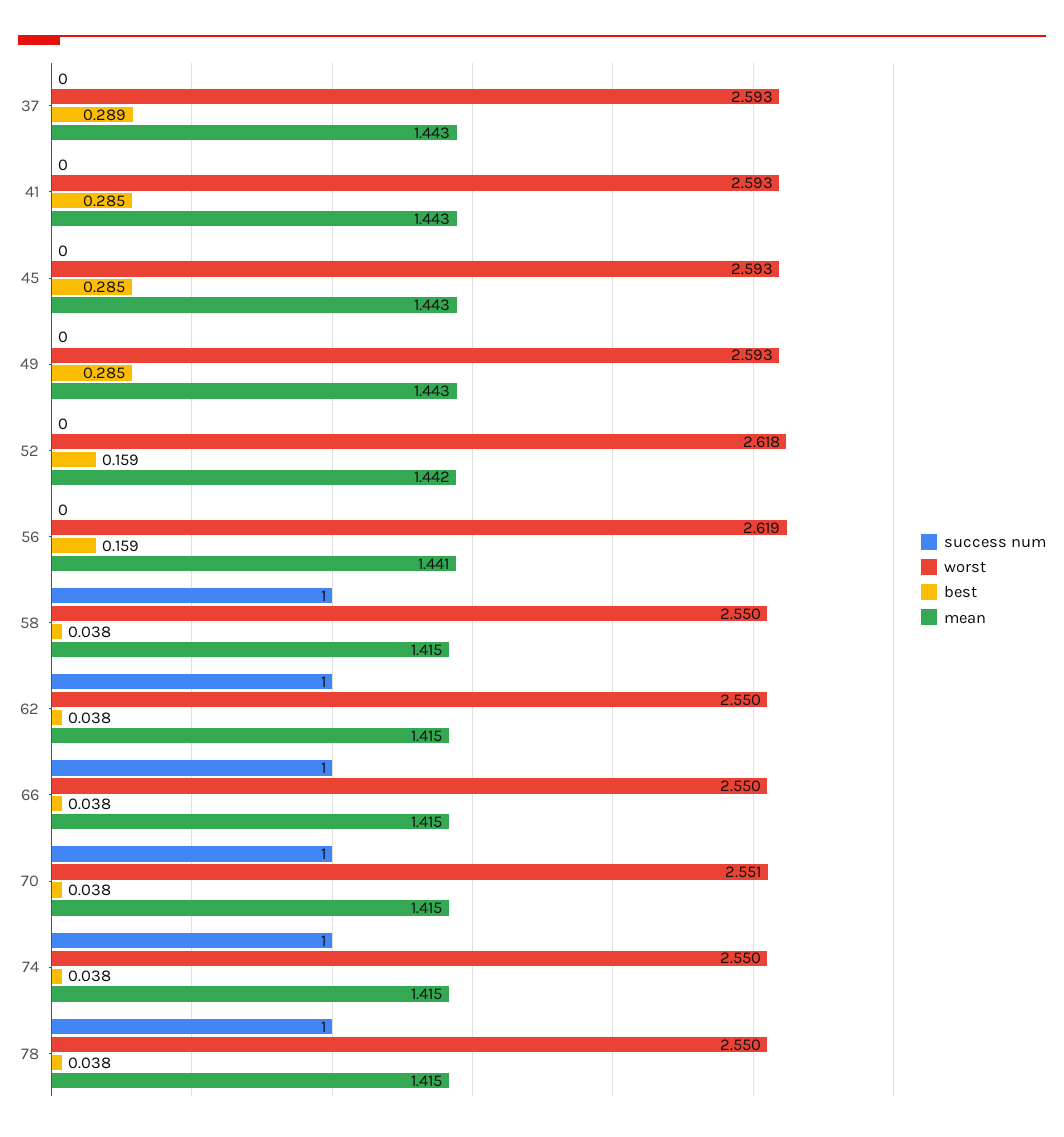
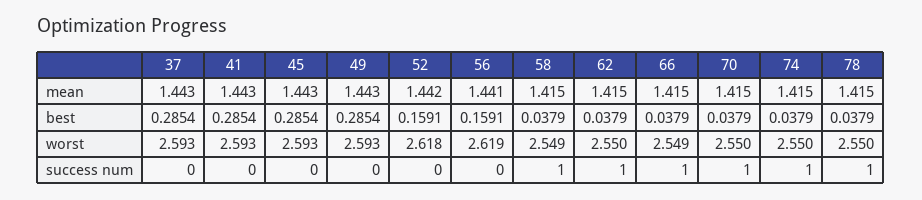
best, 37: 0.289 -> 0.2854
worst, 58: 2.55 -> 2.549
worst, 66: 2.55 -> 2.549
worst, 70: 2.551 -> 2.55

